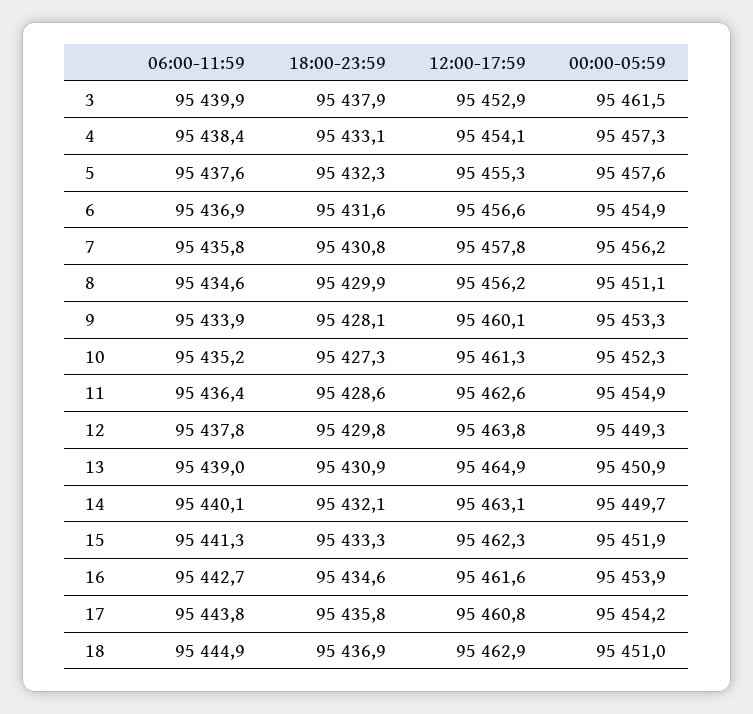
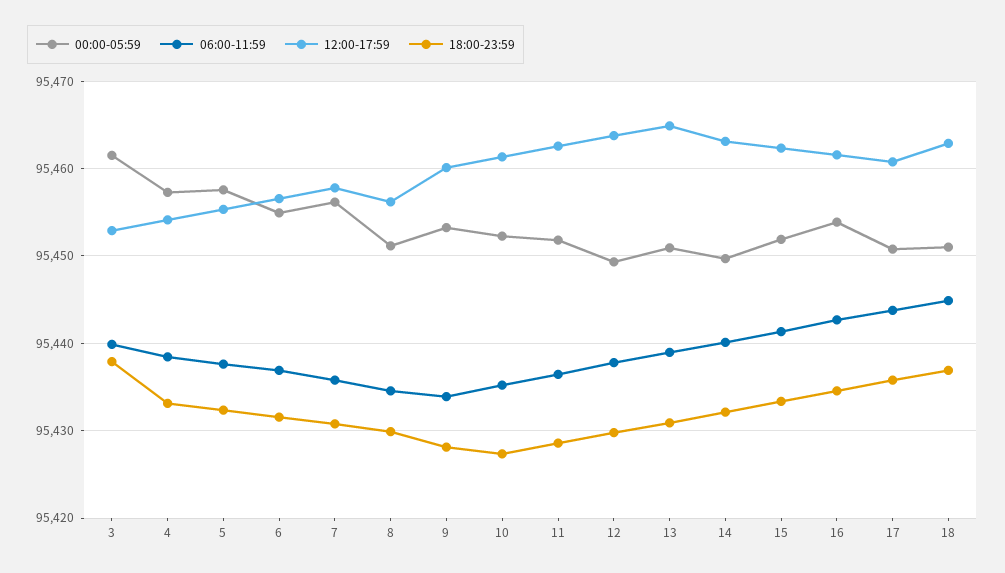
00:00-05:59, 11: 95454.9 -> 95452
00:00-05:59, 17: 95454.2 -> 95451

